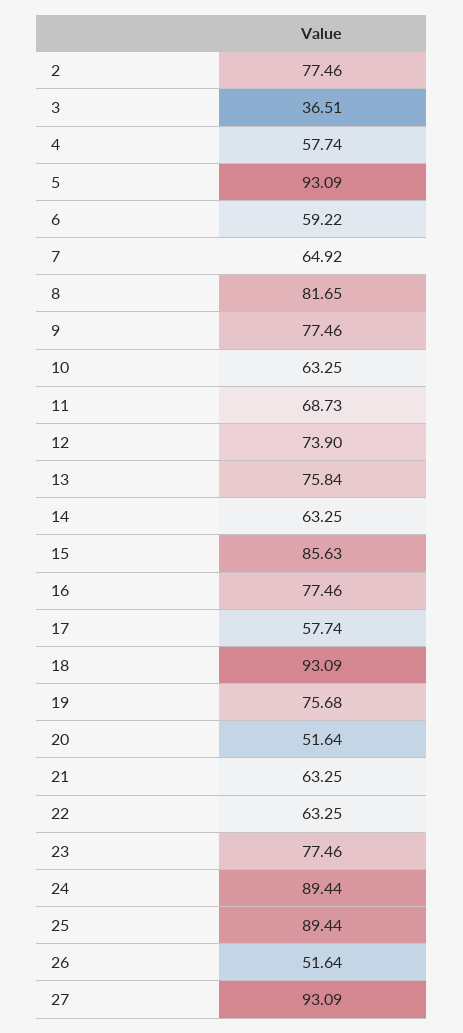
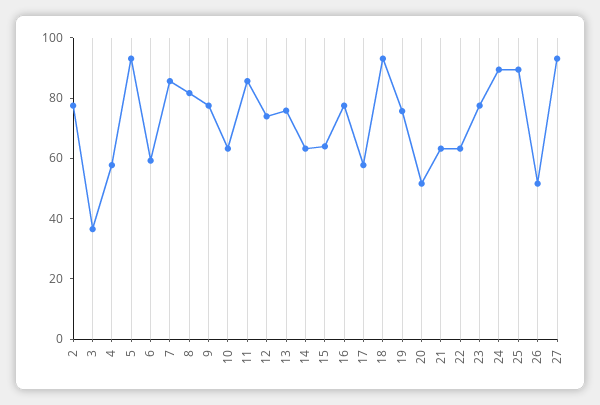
7: 64.92 -> 85
11: 68.73 -> 85
15: 85.63 -> 65

